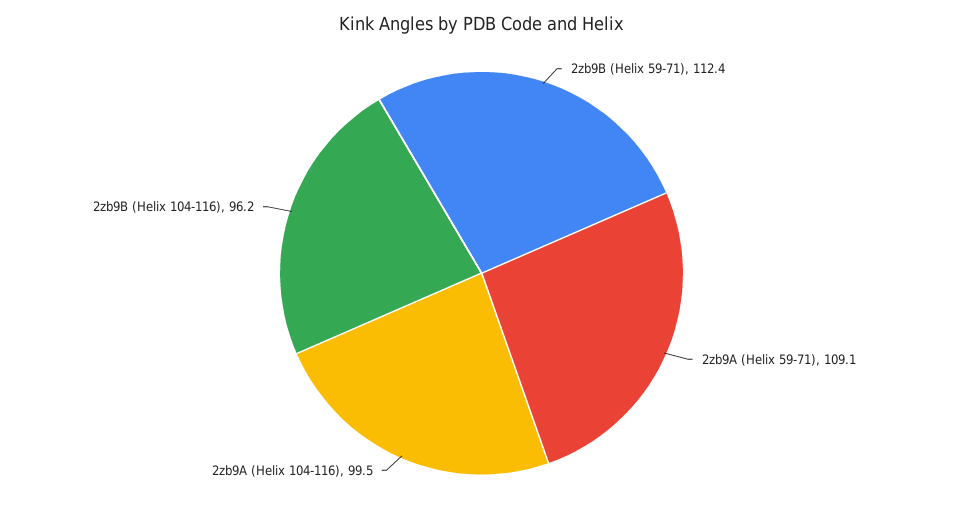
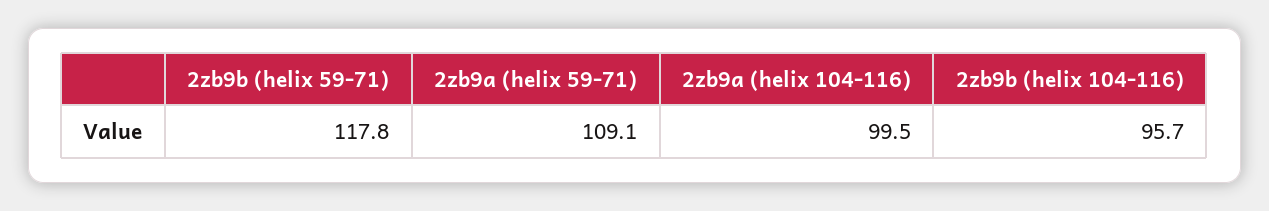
2zb9B (Helix 59-71): 112.4 -> 117.8
2zb9B (Helix 104-116): 96.2 -> 95.7

